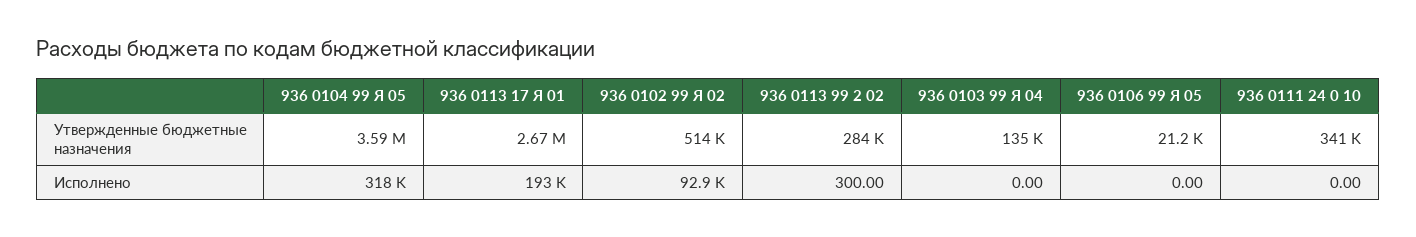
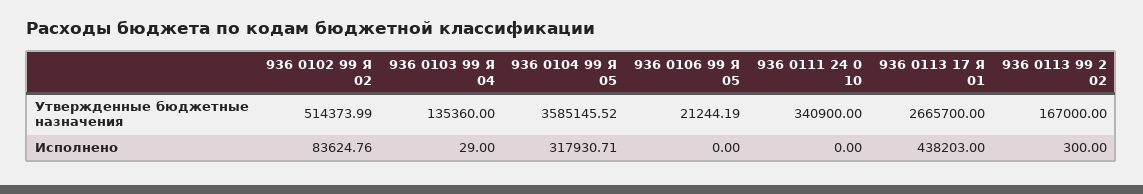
936 0113 99 2 02, Утвержденные бюджетные назначения: 284000 -> 167000
936 0113 17 Я 01, Исполнено: 193000 -> 438203
936 0102 99 Я 02, Исполнено: 92900 -> 83624.76
936 0103 99 Я 04, Исполнено: 0 -> 29

